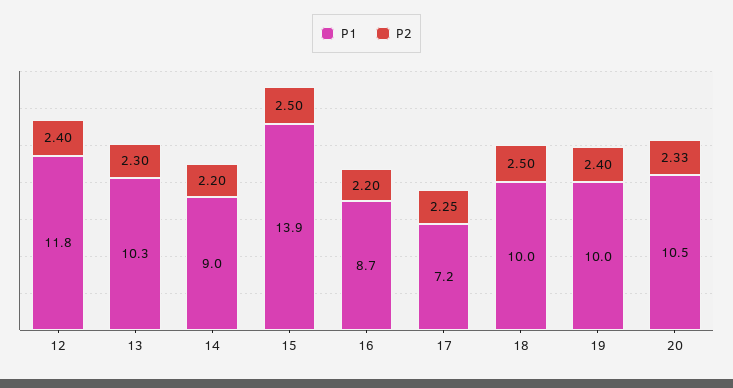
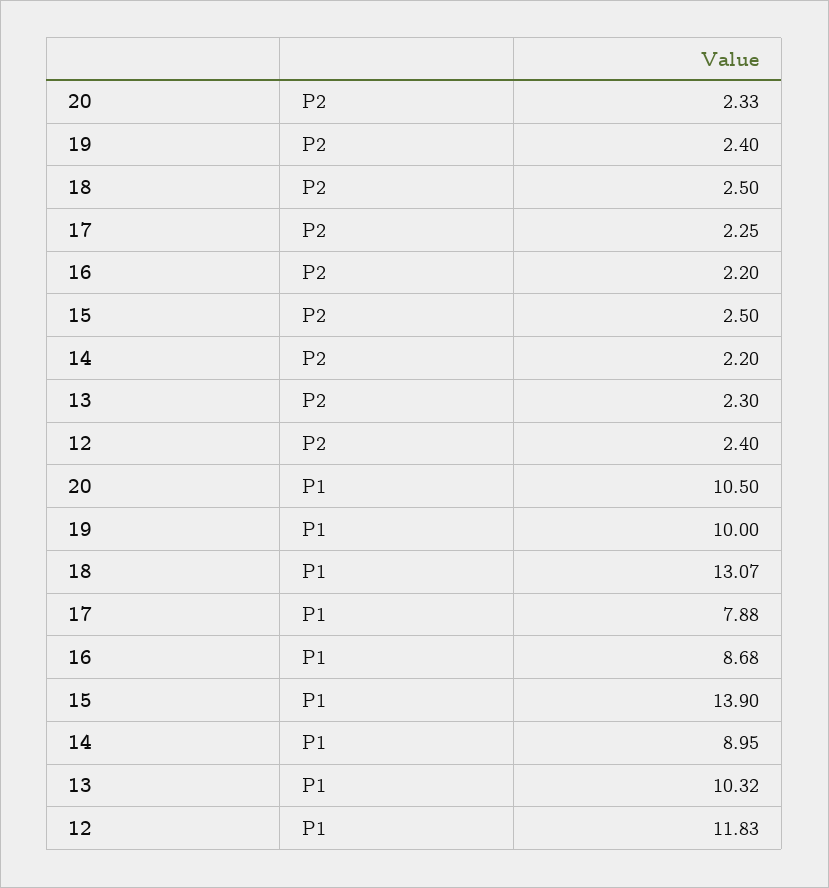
P1, 17: 7.2 -> 7.88
P1, 18: 10 -> 13.07

